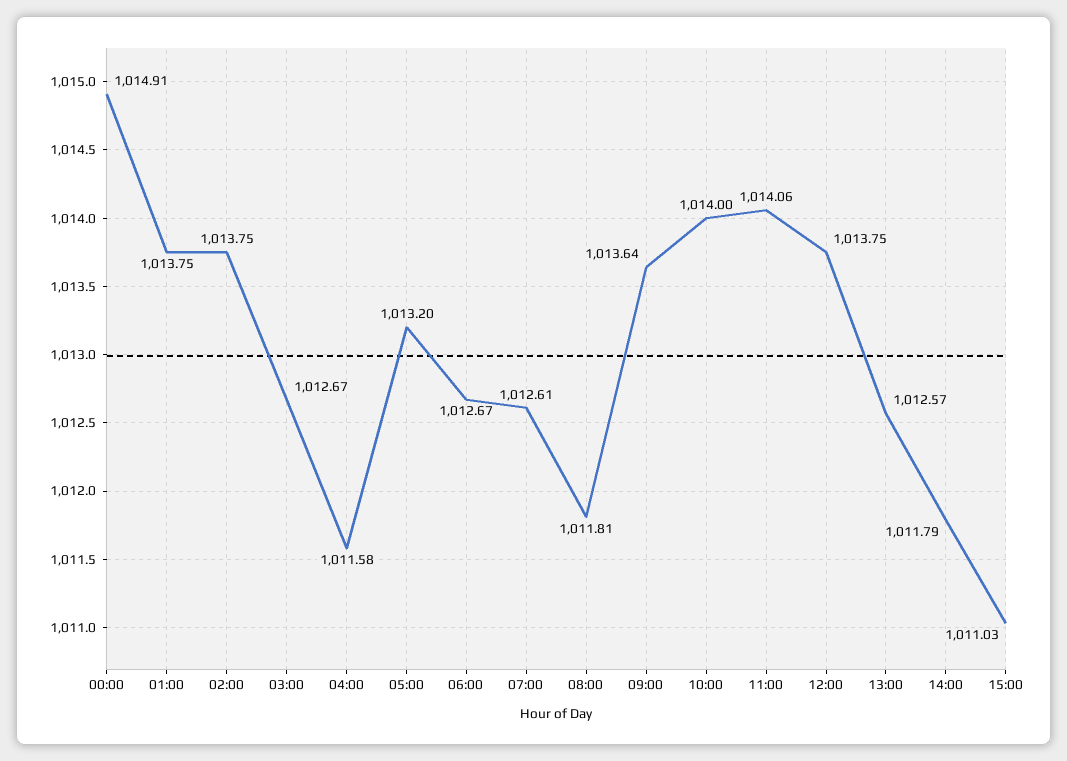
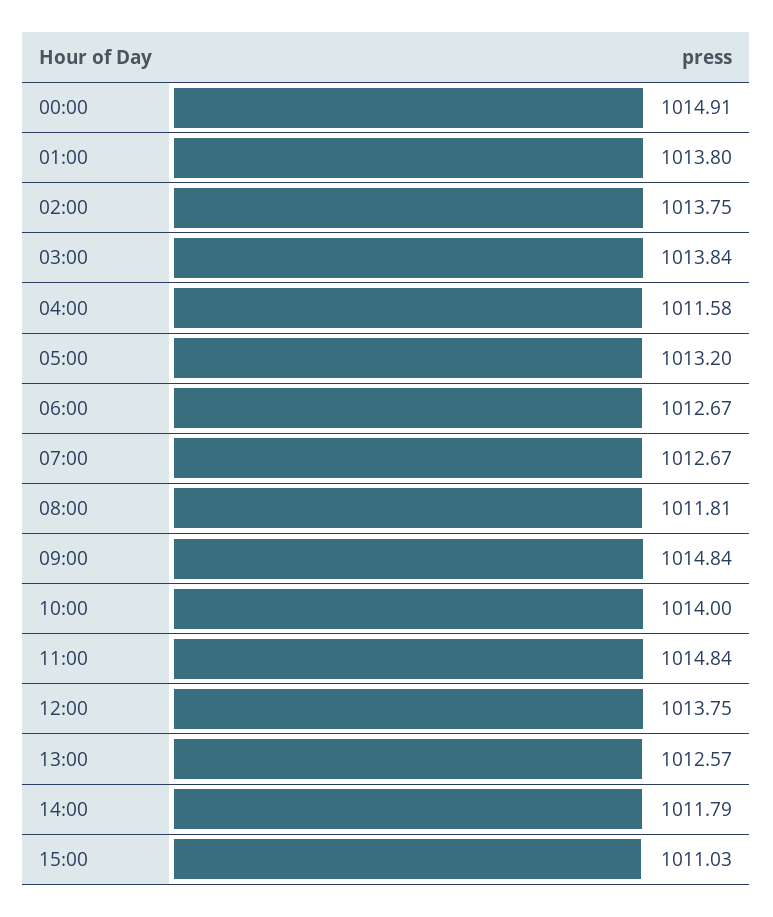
01:00: 1013.75 -> 1013.8
03:00: 1012.67 -> 1013.84
07:00: 1012.61 -> 1012.67
09:00: 1013.64 -> 1014.84
11:00: 1014.06 -> 1014.84

